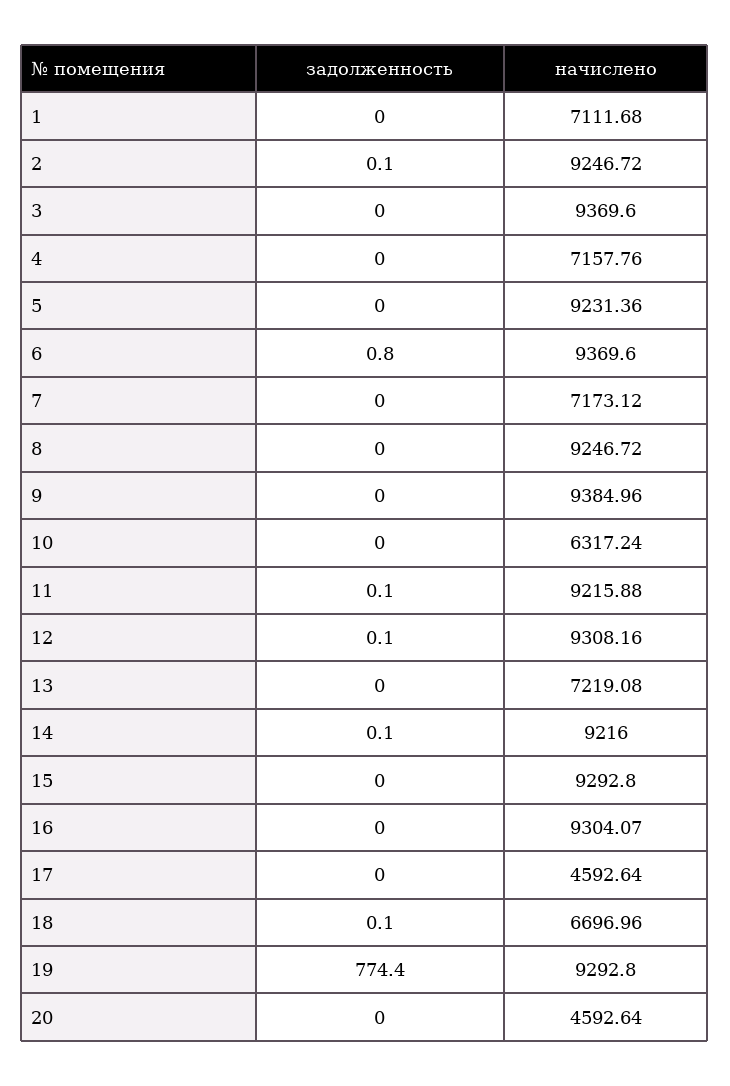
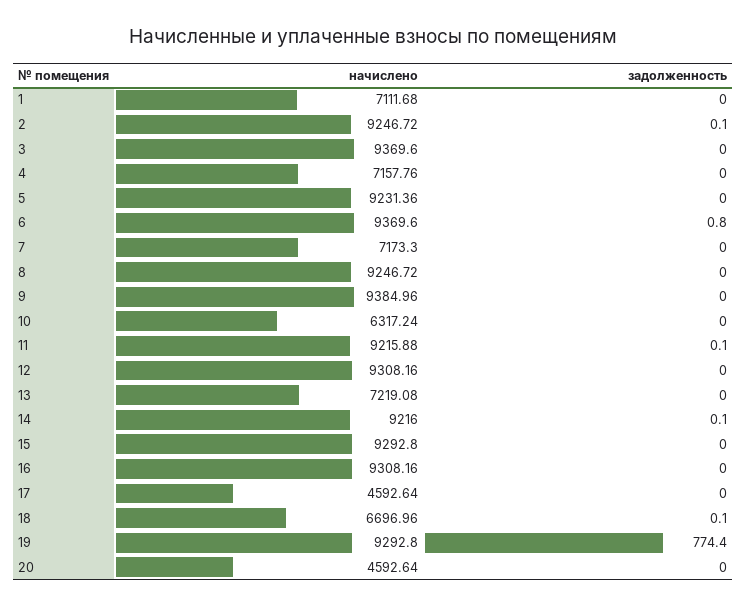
начислено, 7: 7173.12 -> 7173.3
задолженность, 12: 0.1 -> 0
начислено, 16: 9304.07 -> 9308.16

